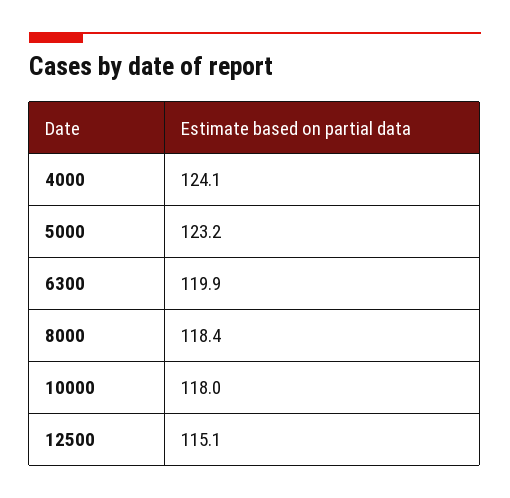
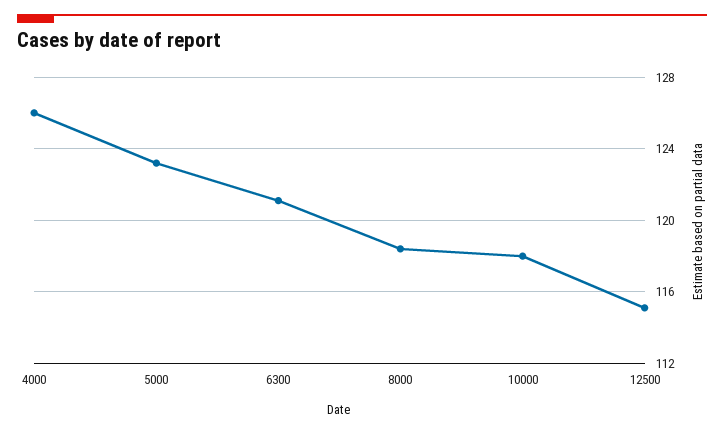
4000: 124.1 -> 126
6300: 119.9 -> 121

